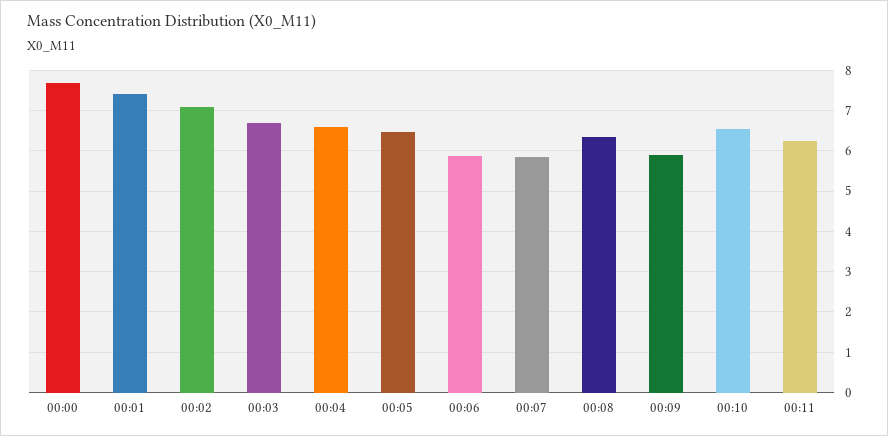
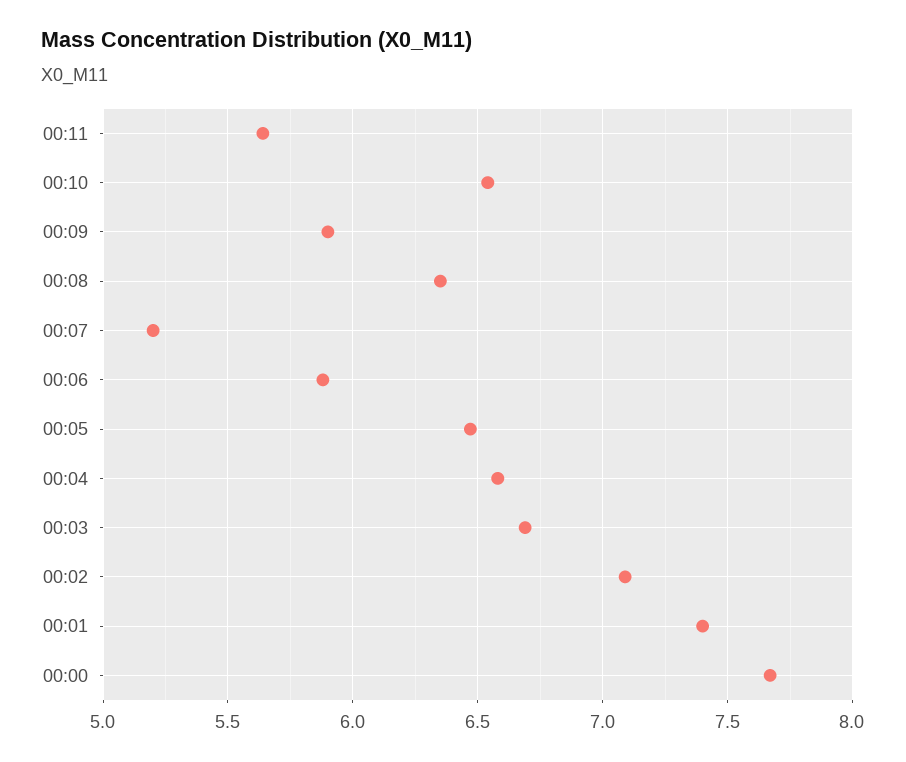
00:07: 5.8 -> 5.2
00:11: 6.2 -> 5.65

